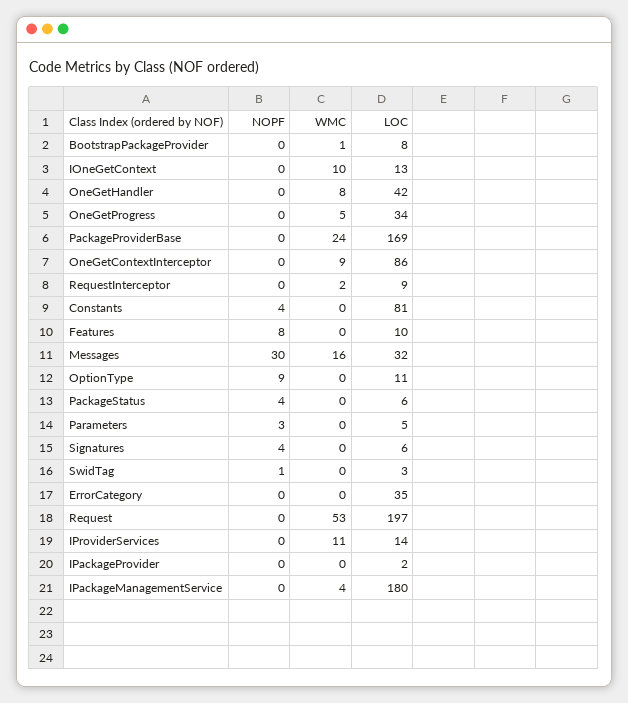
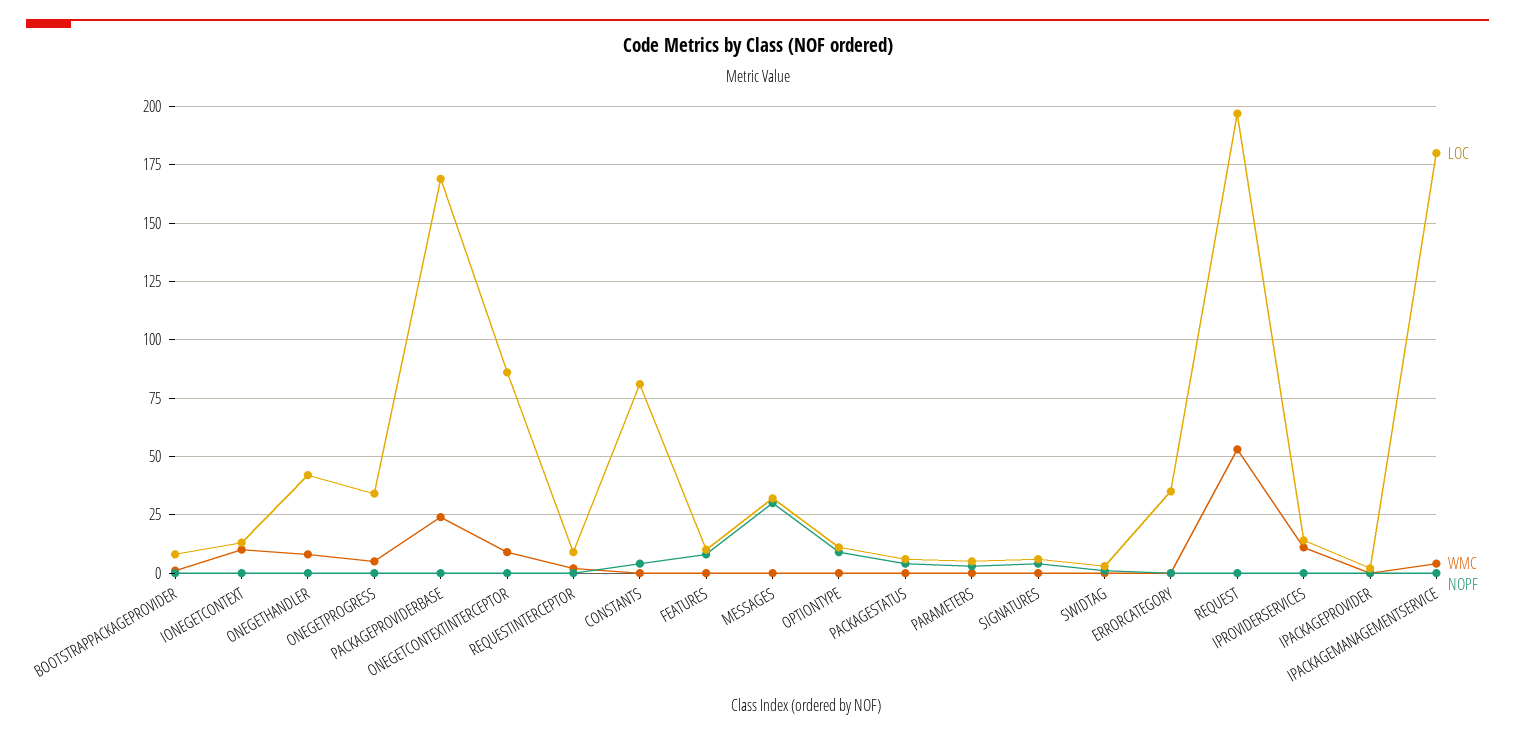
WMC, Messages: 16 -> 0

